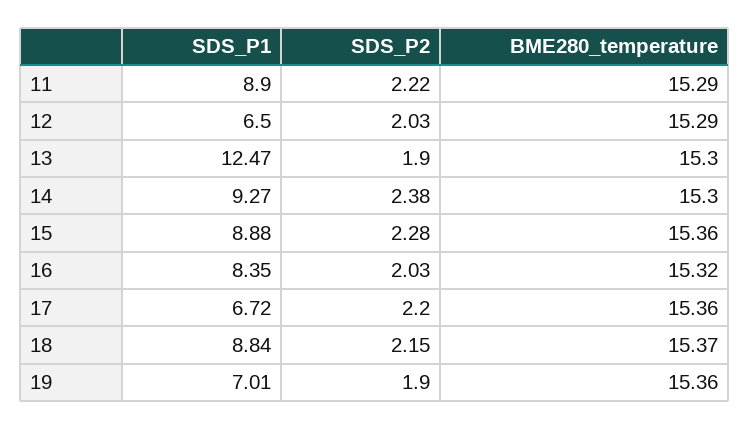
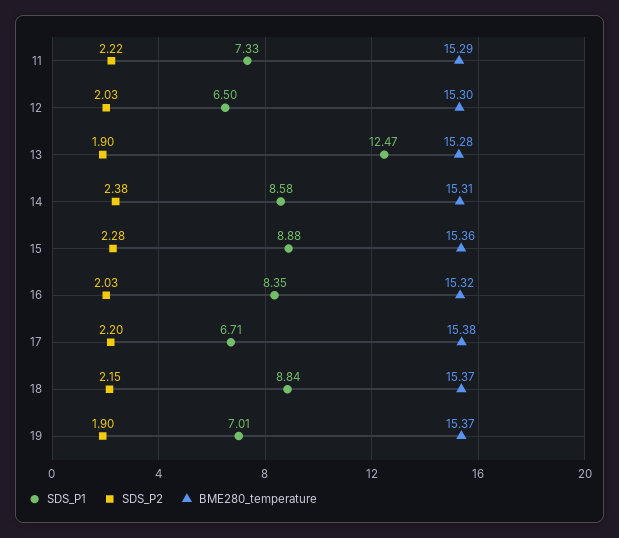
SDS_P1, 11: 8.9 -> 7.33
BME280_temperature, 12: 15.29 -> 15.3
BME280_temperature, 13: 15.3 -> 15.28
SDS_P1, 14: 9.27 -> 8.58
BME280_temperature, 14: 15.3 -> 15.31
SDS_P1, 17: 6.72 -> 6.71
BME280_temperature, 17: 15.36 -> 15.38
BME280_temperature, 19: 15.36 -> 15.37

